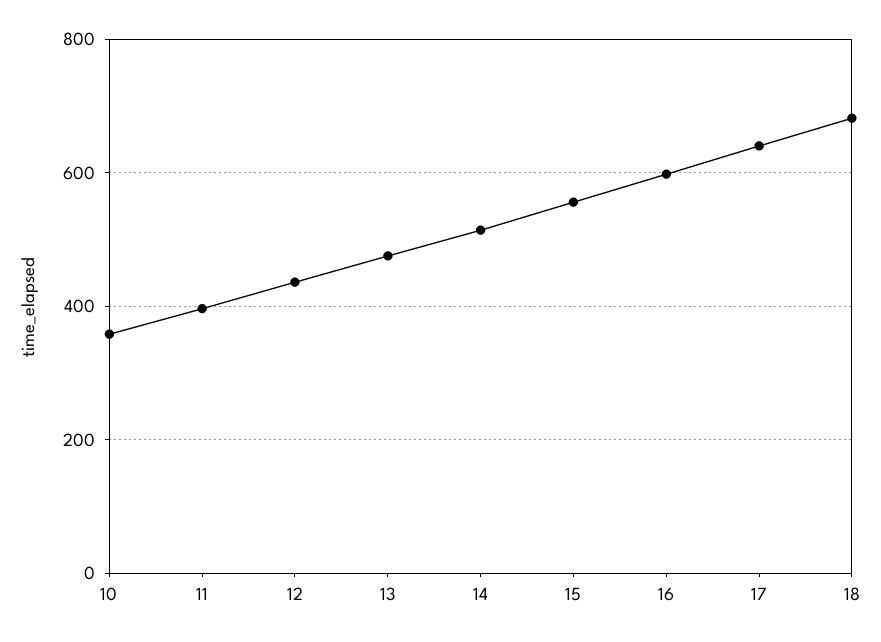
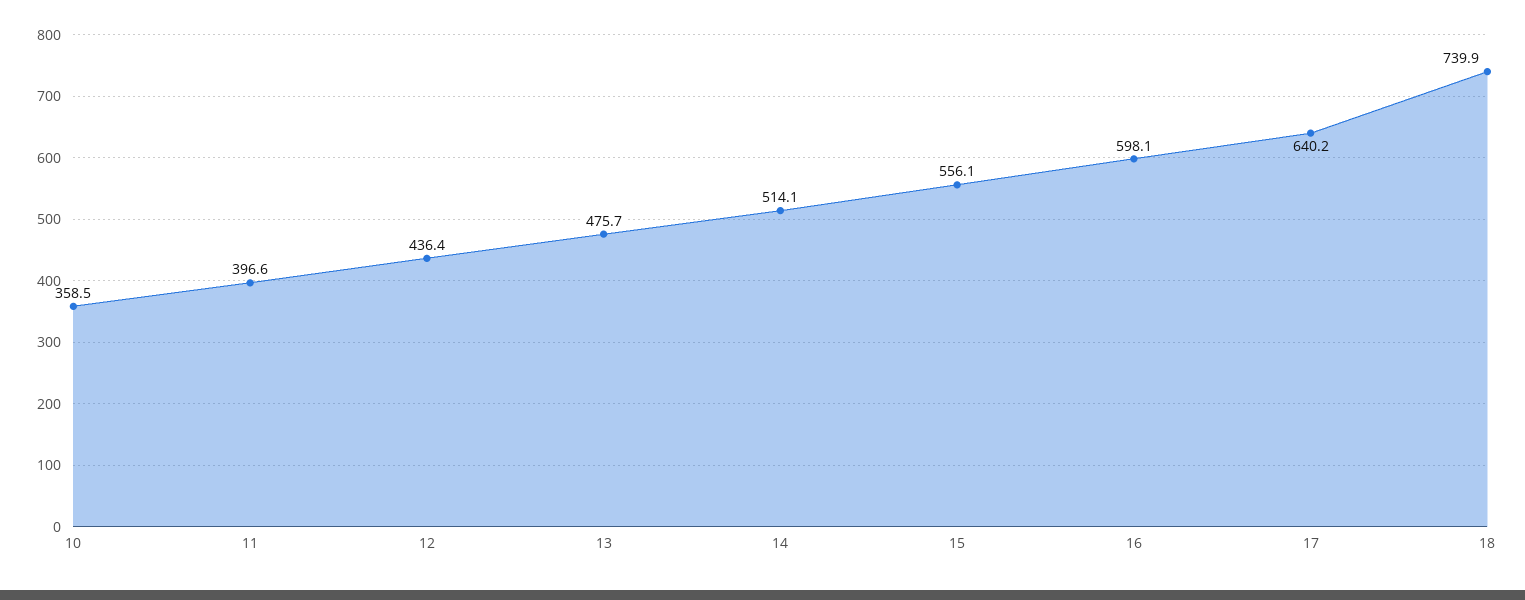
18: 680 -> 739.9

